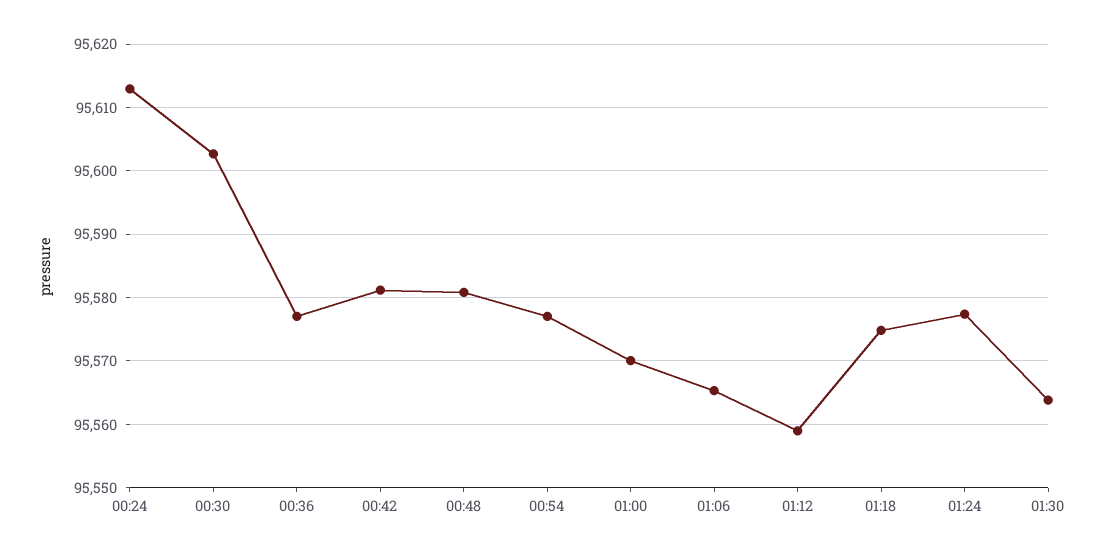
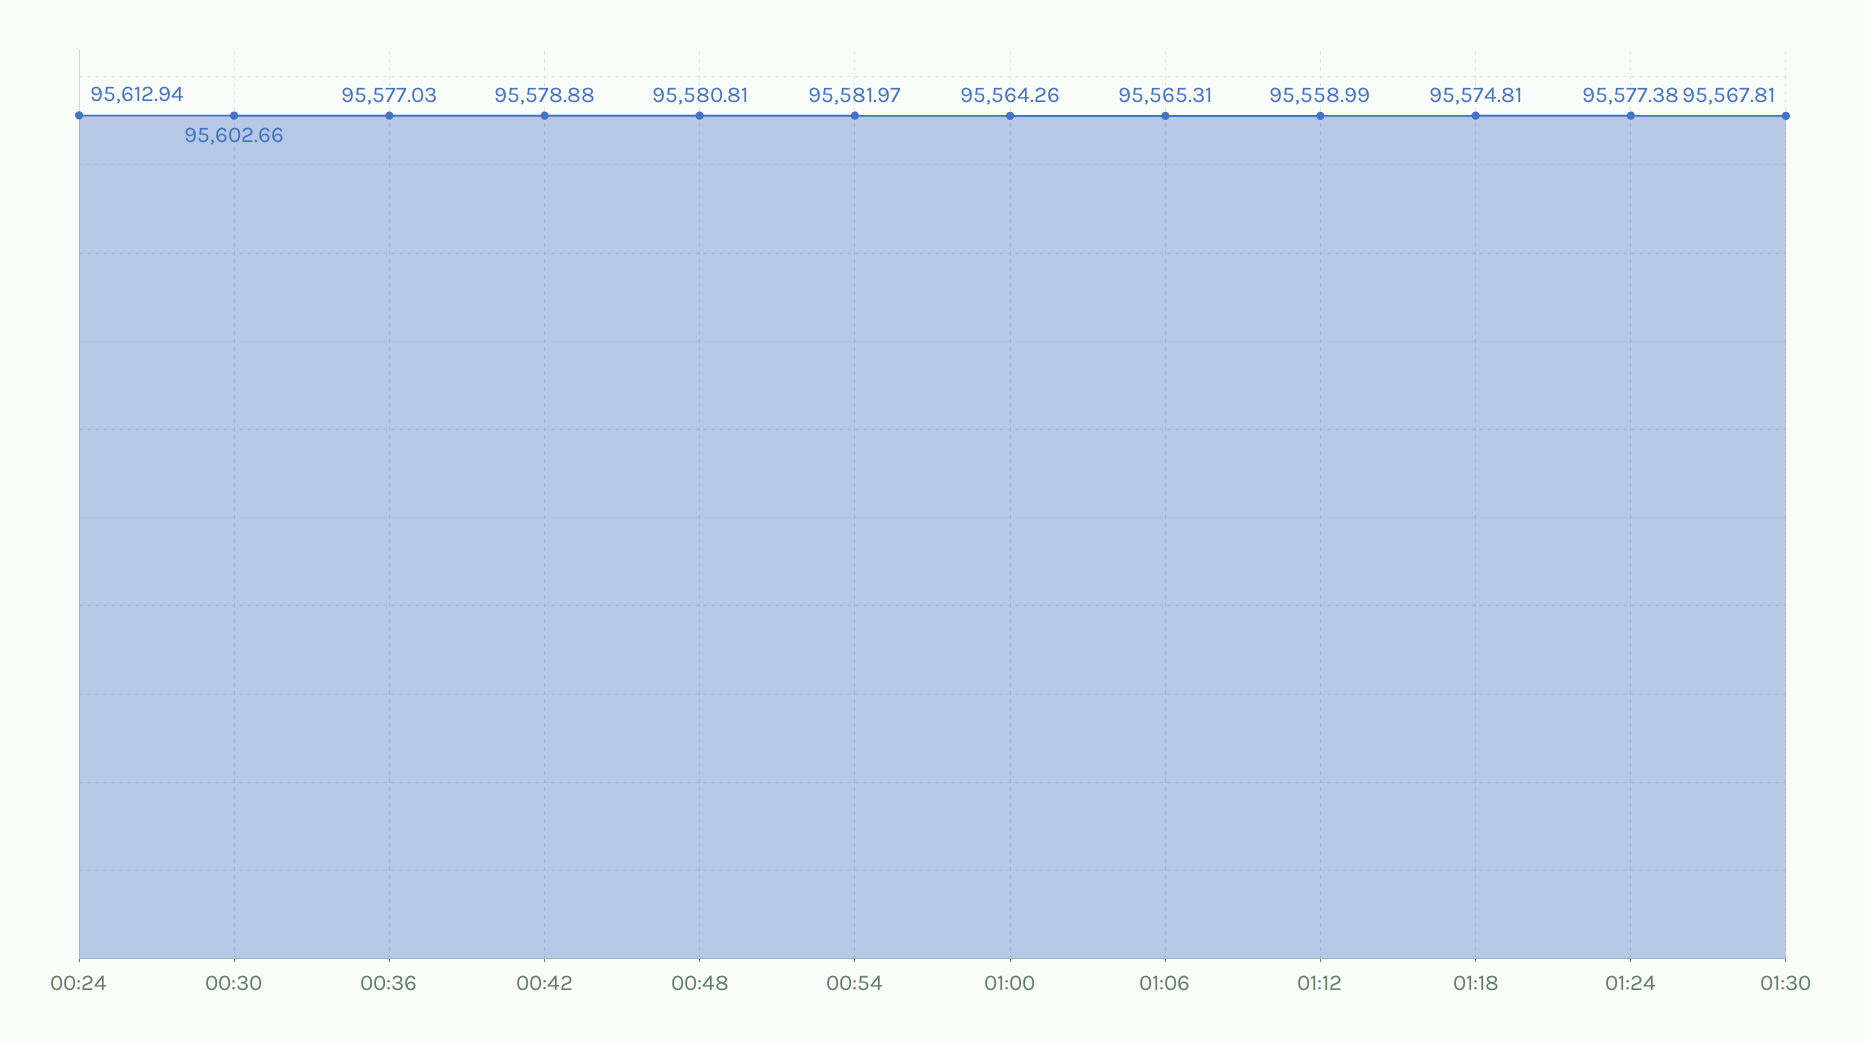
00:42: 95581 -> 95578.88
00:54: 95577 -> 95581.97
01:00: 95570 -> 95564.26
01:30: 95564 -> 95567.81

